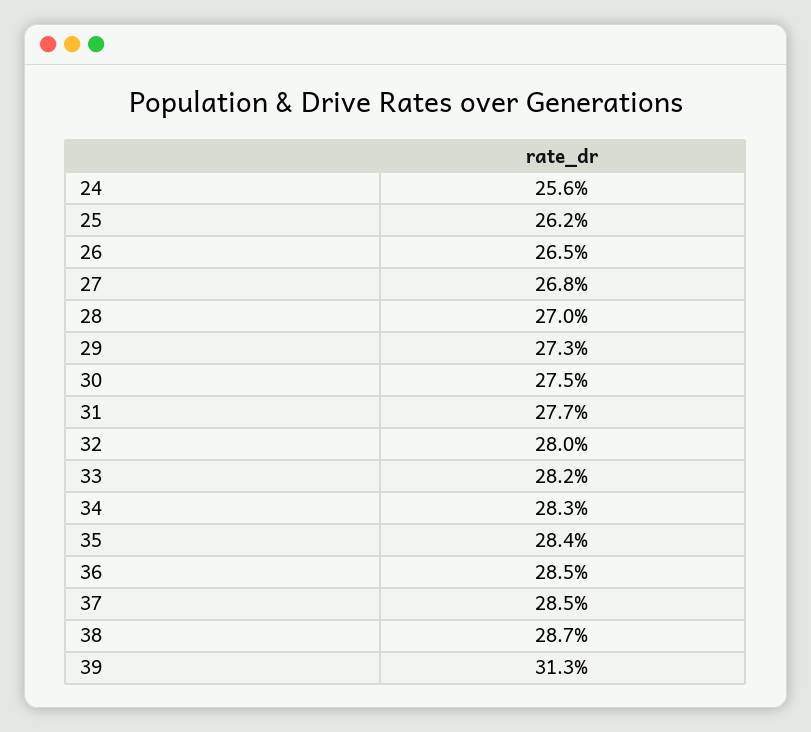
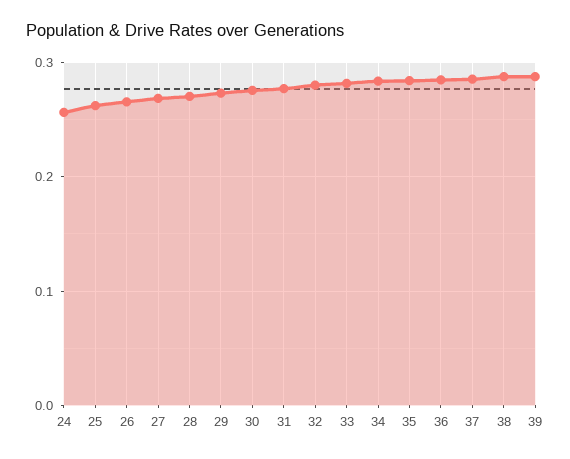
39: 0.313 -> 0.29

